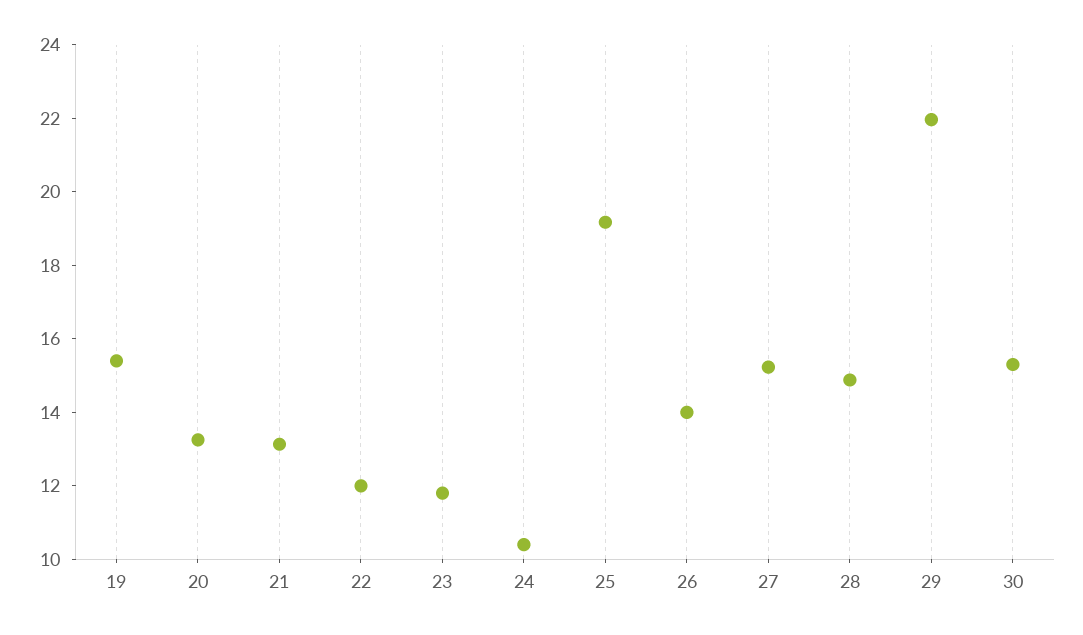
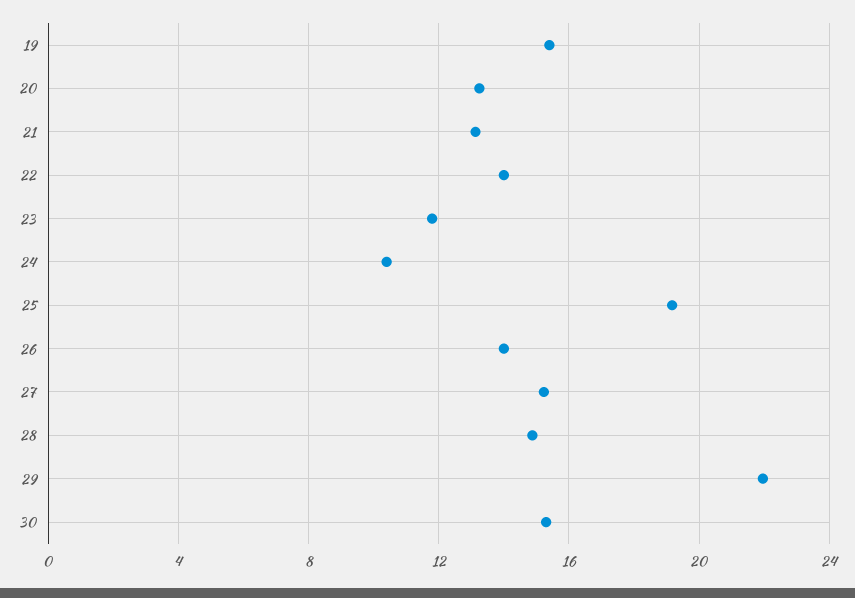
22: 12 -> 14

